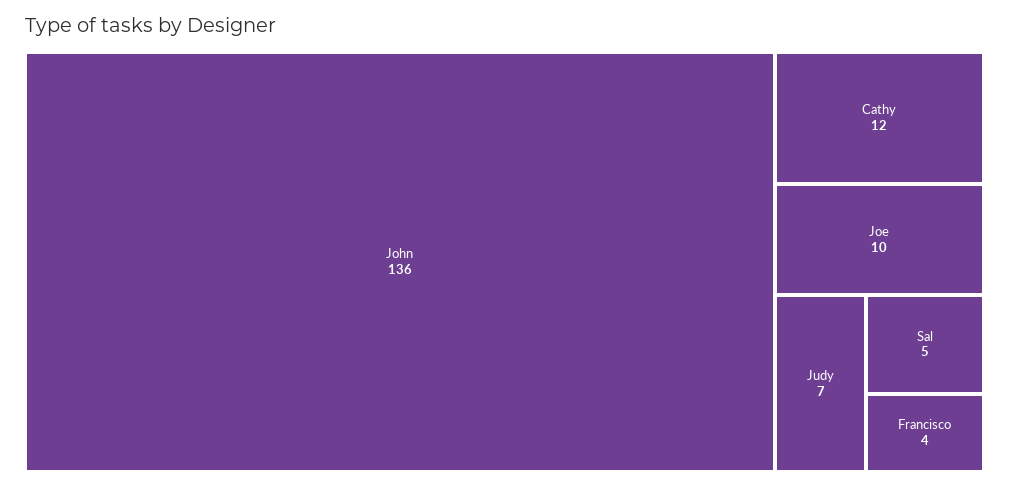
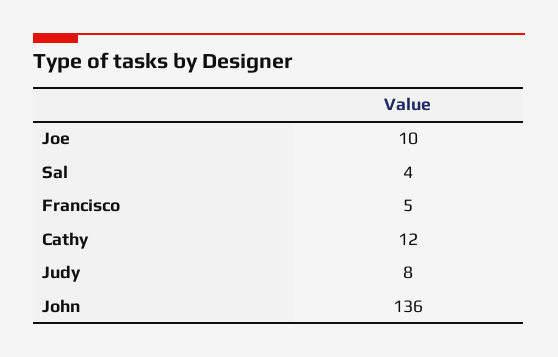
Judy: 7 -> 8
Sal: 5 -> 4
Francisco: 4 -> 5

